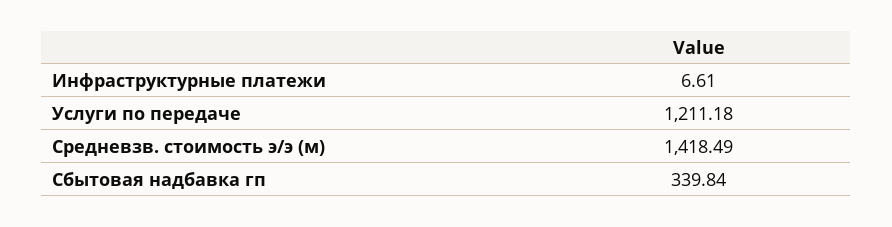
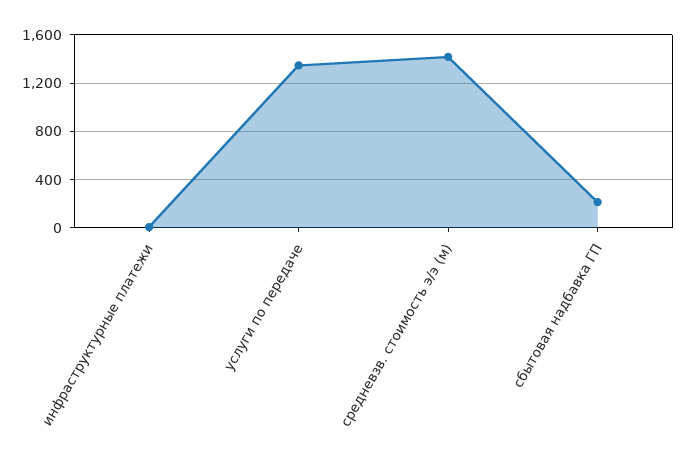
Услуги по передаче: 1211.18 -> 1350
Сбытовая надбавка гп: 339.84 -> 200

